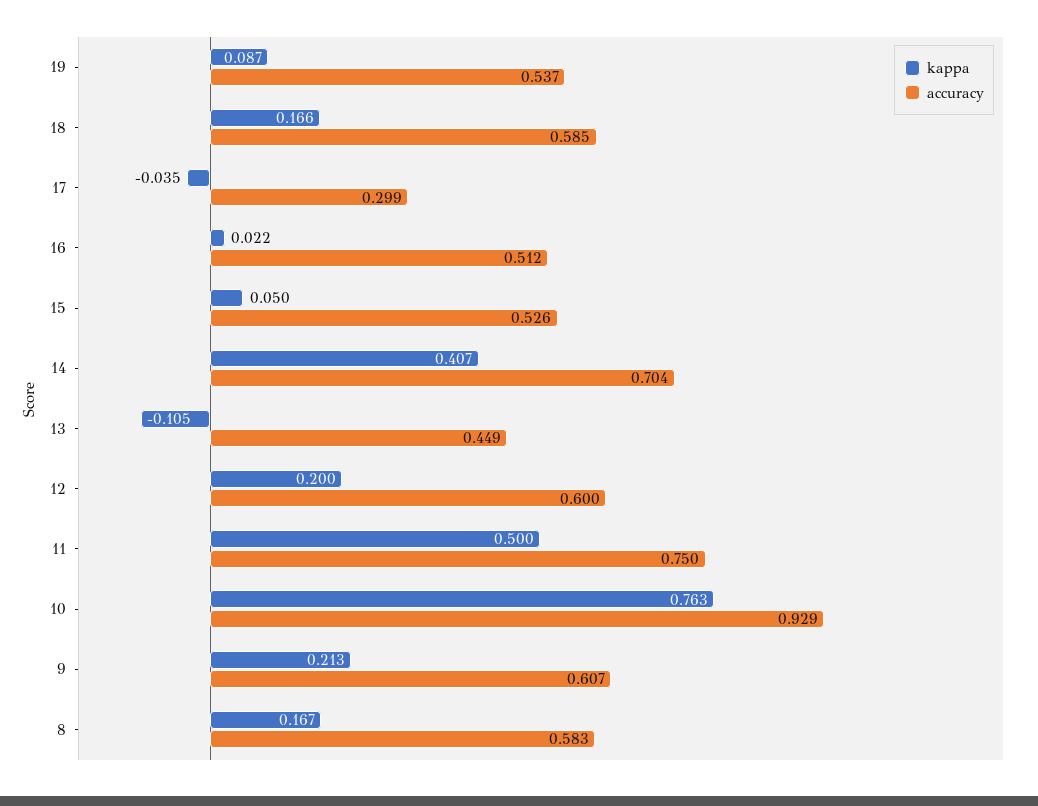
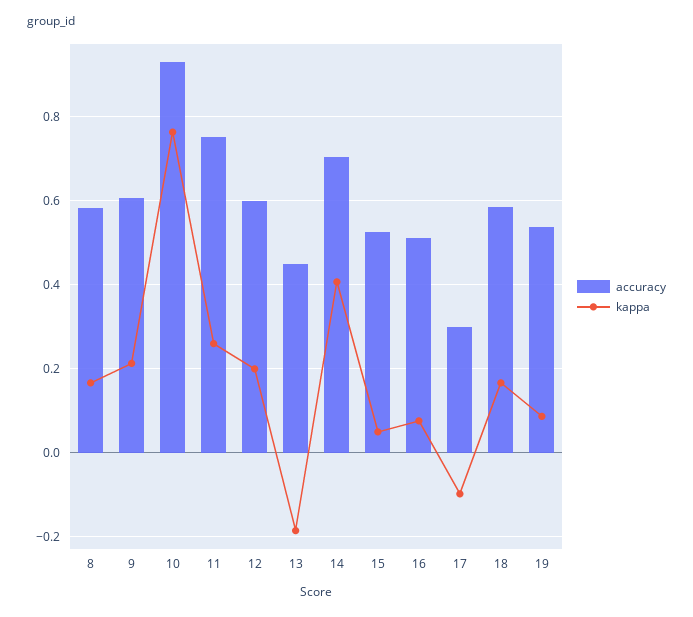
kappa, 17: -0.035 -> -0.1
kappa, 16: 0.022 -> 0.08
kappa, 13: -0.105 -> -0.18
kappa, 11: 0.5 -> 0.26

